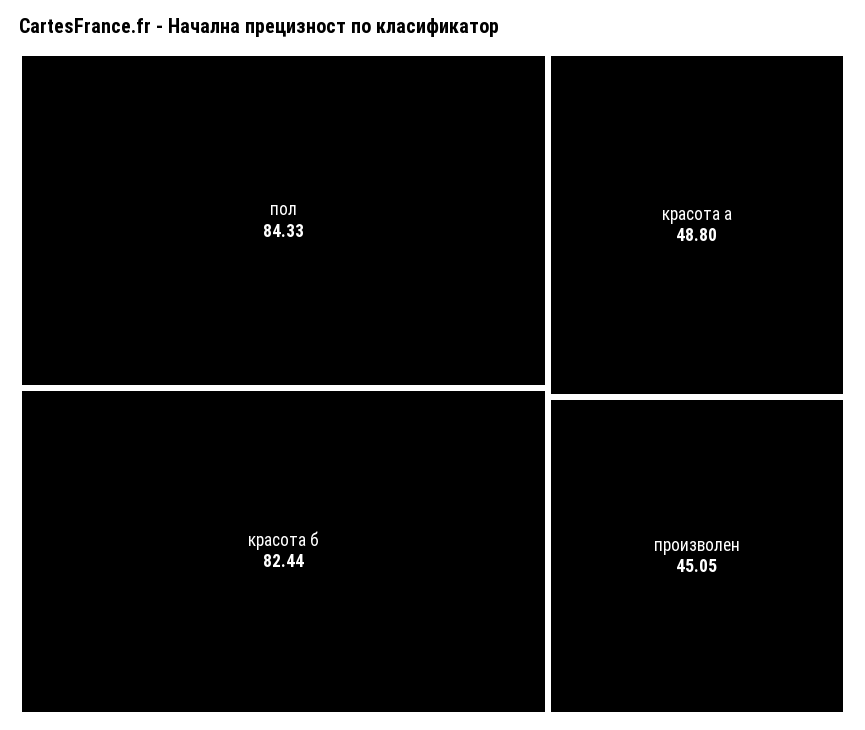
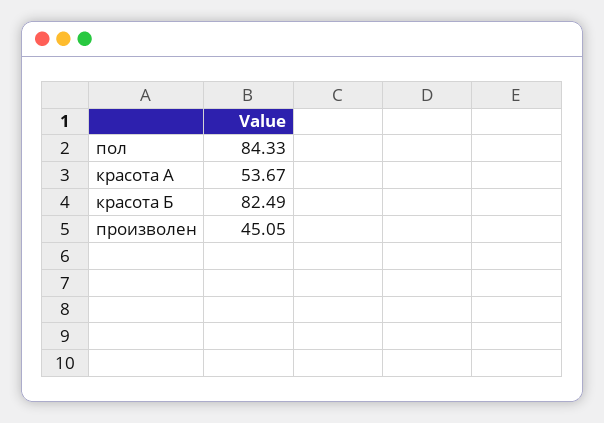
красота б: 82.44 -> 82.49
красота а: 48.8 -> 53.67

